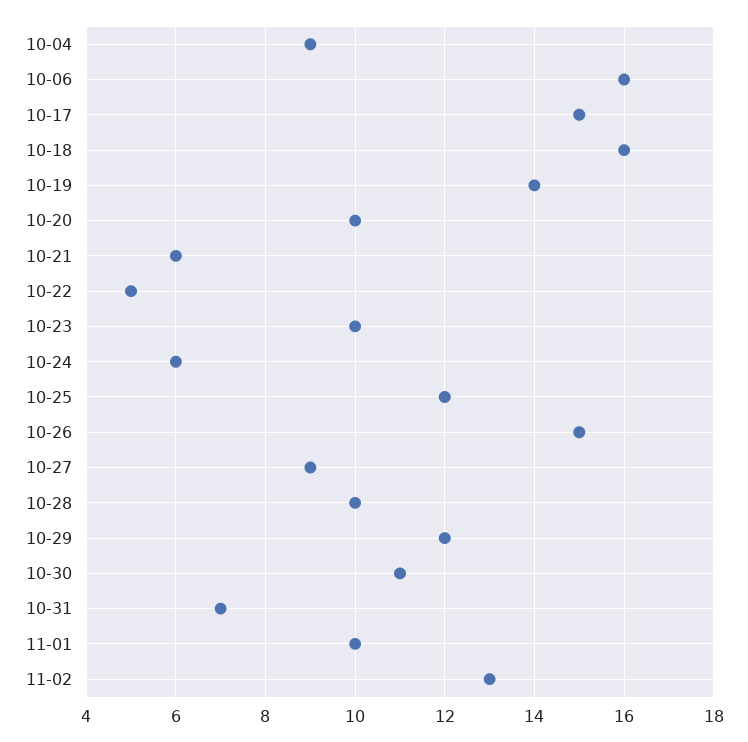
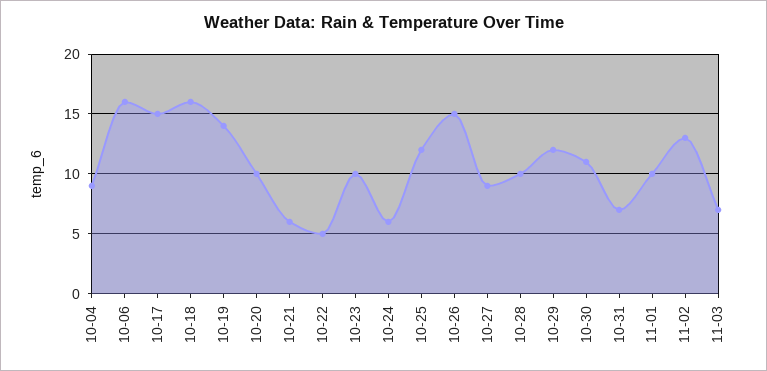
11-03: none -> 7

